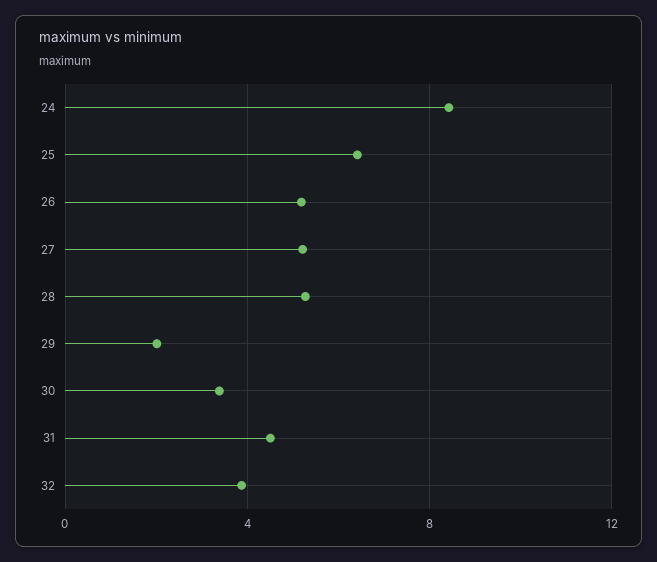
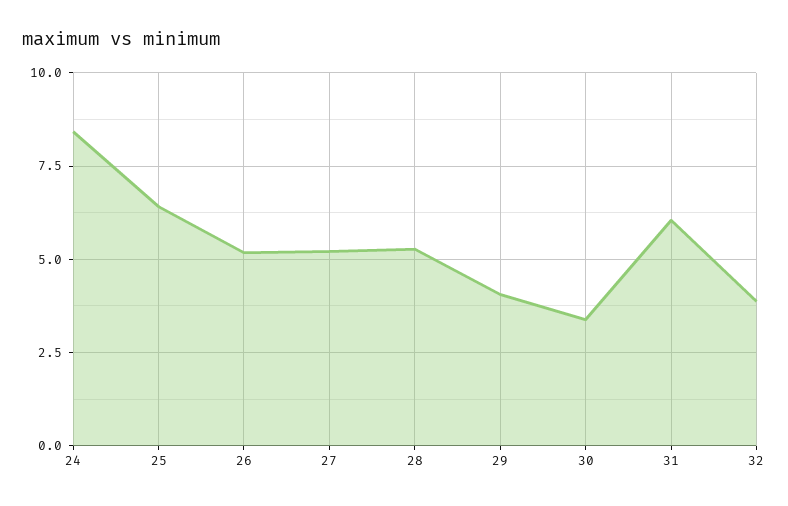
29: 2 -> 4
31: 4.5 -> 6

